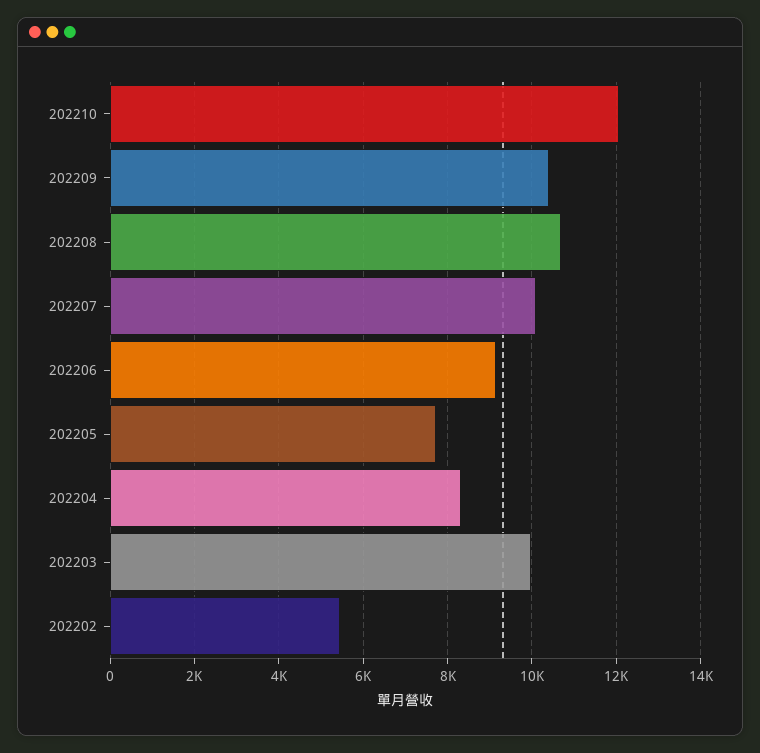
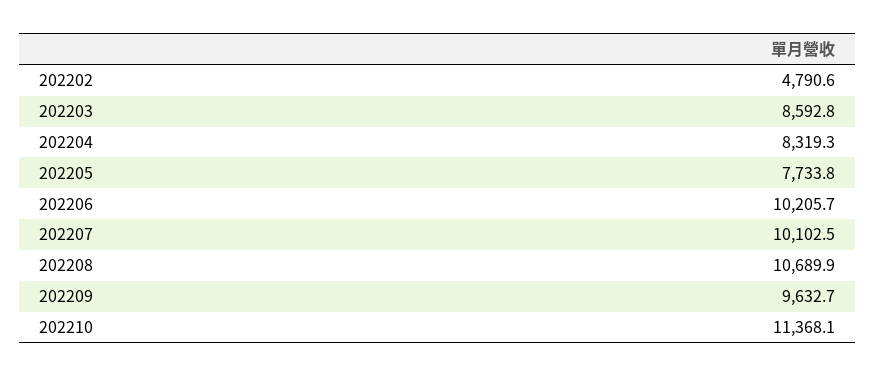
202210: 12000 -> 11368.1
202209: 10400 -> 9632.7
202206: 9200 -> 10205.7
202203: 10000 -> 8592.8
202202: 5400 -> 4790.6

